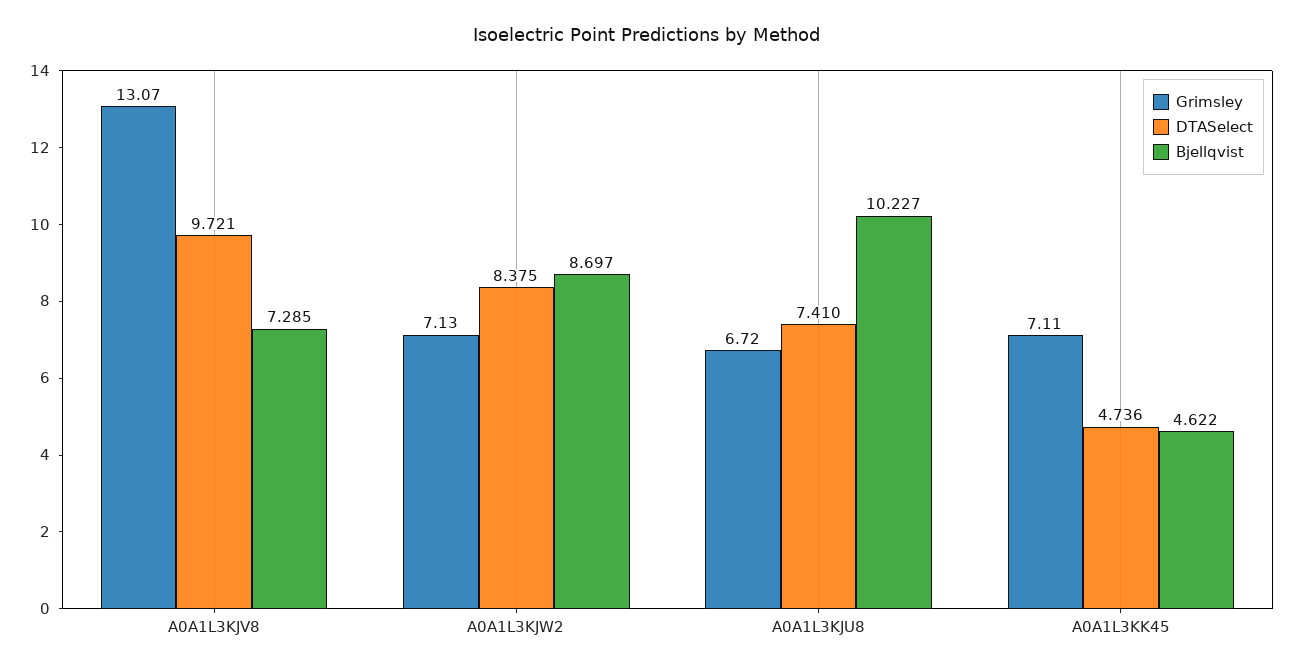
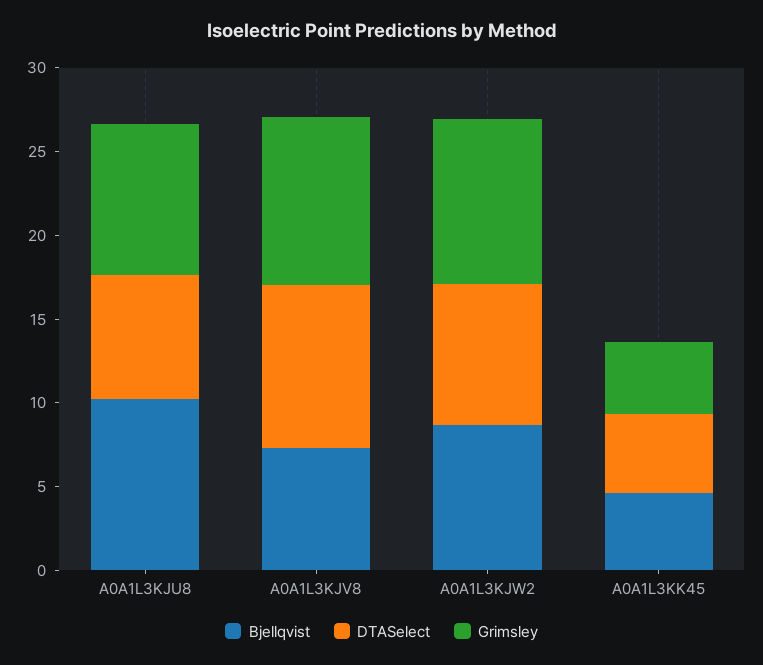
Grimsley, A0A1L3KJV8: 13.07 -> 10
Grimsley, A0A1L3KJW2: 7.13 -> 10
Grimsley, A0A1L3KJU8: 6.72 -> 9
Grimsley, A0A1L3KK45: 7.11 -> 4

